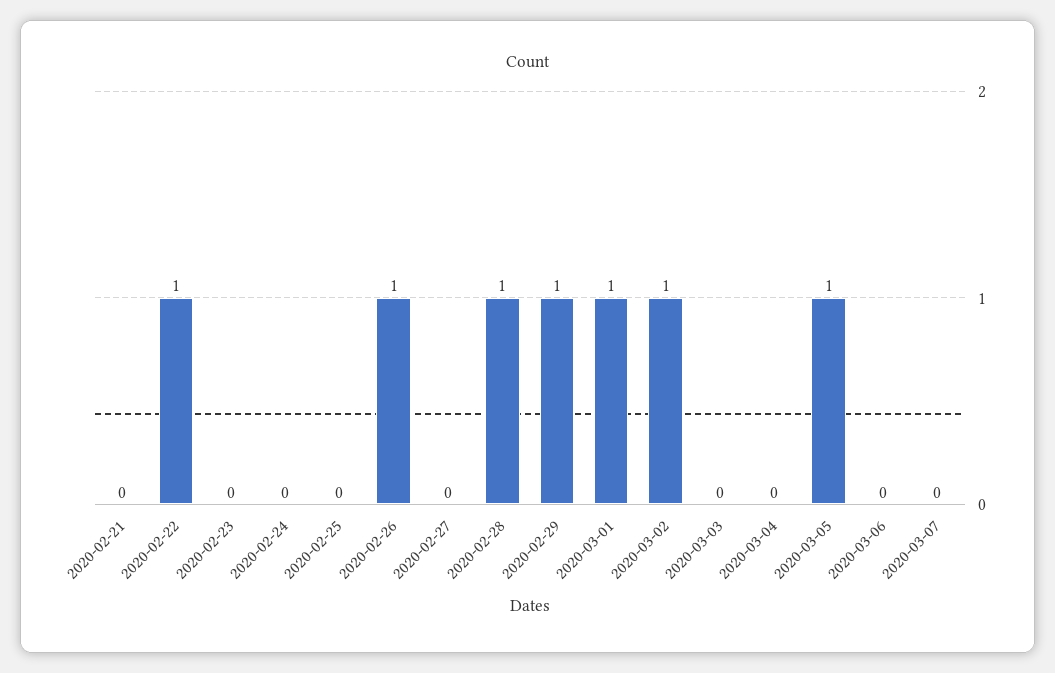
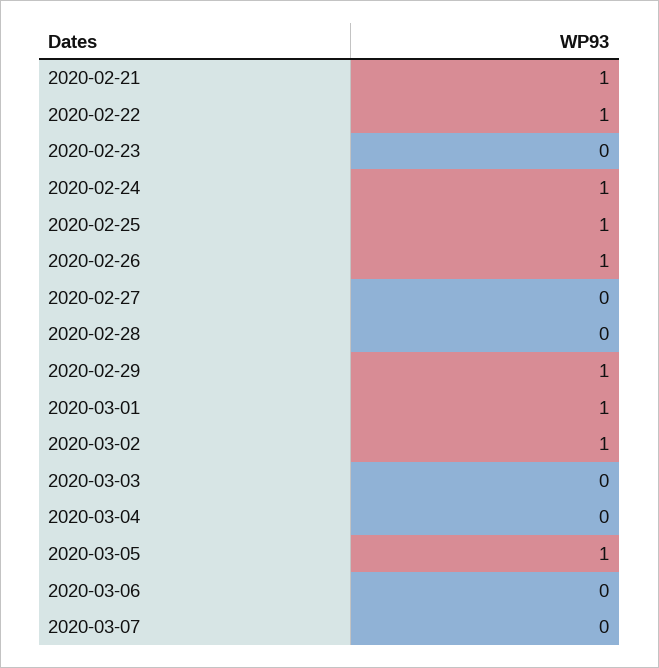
2020-02-21: 0 -> 1
2020-02-24: 0 -> 1
2020-02-25: 0 -> 1
2020-02-28: 1 -> 0

